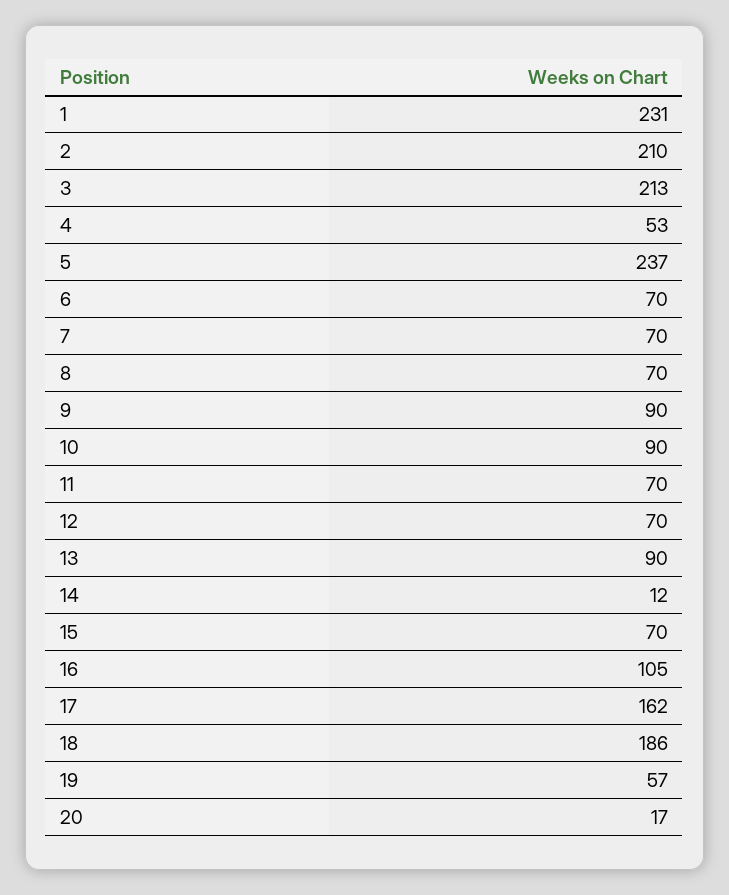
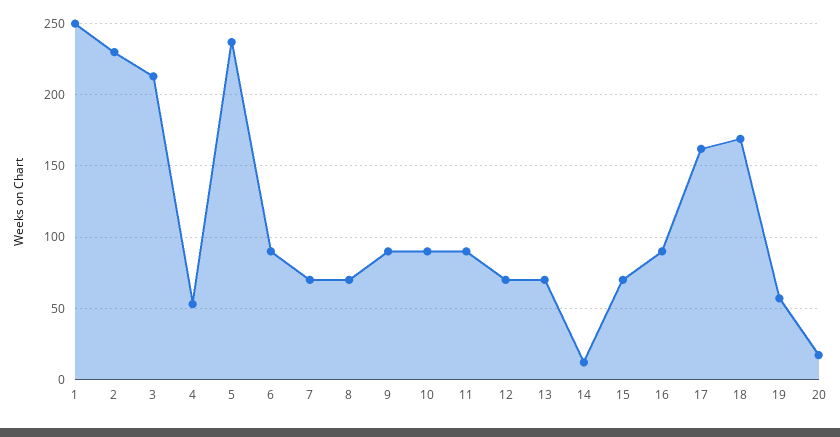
1: 231 -> 250
2: 210 -> 230
6: 70 -> 90
11: 70 -> 90
13: 90 -> 70
16: 105 -> 90
18: 186 -> 170

